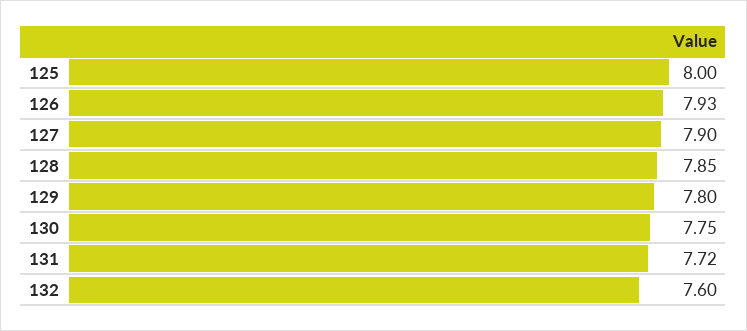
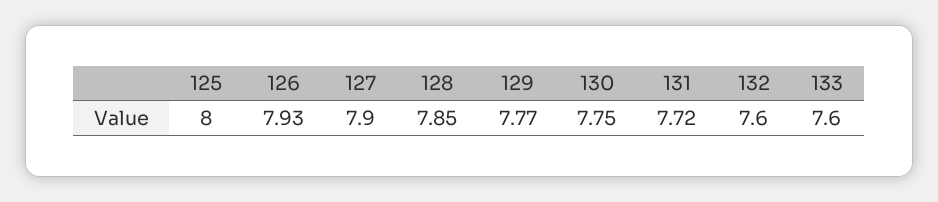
129: 7.8 -> 7.77
133: none -> 7.6

